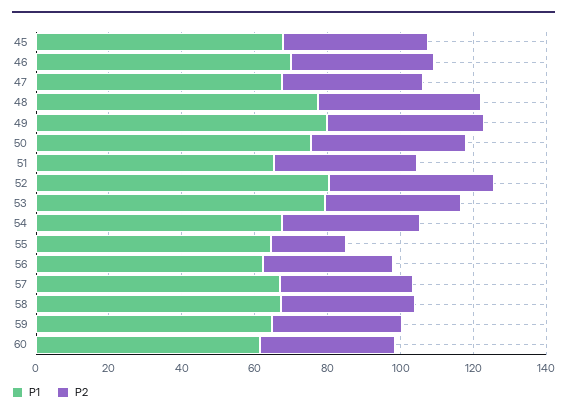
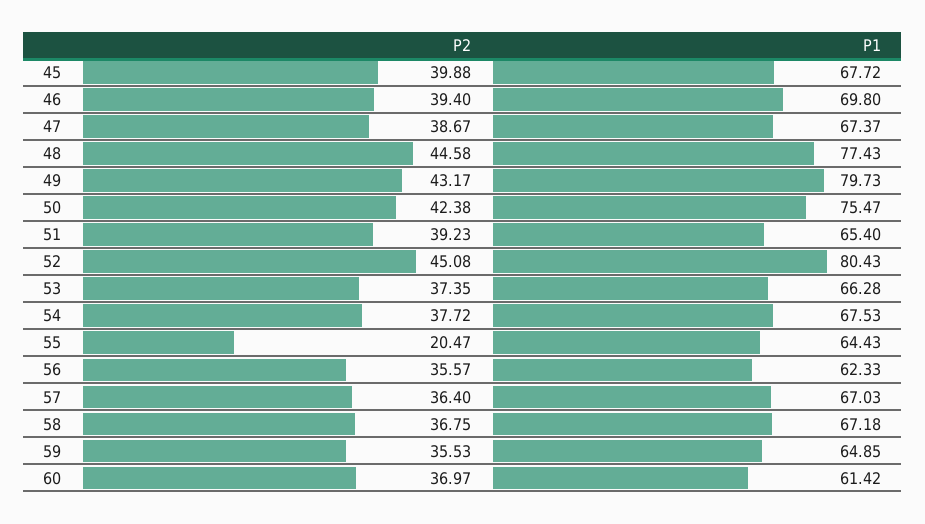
P1, 53: 80 -> 66.28

